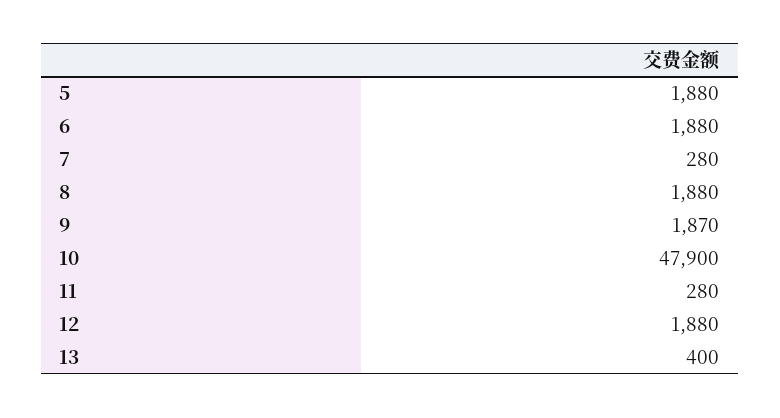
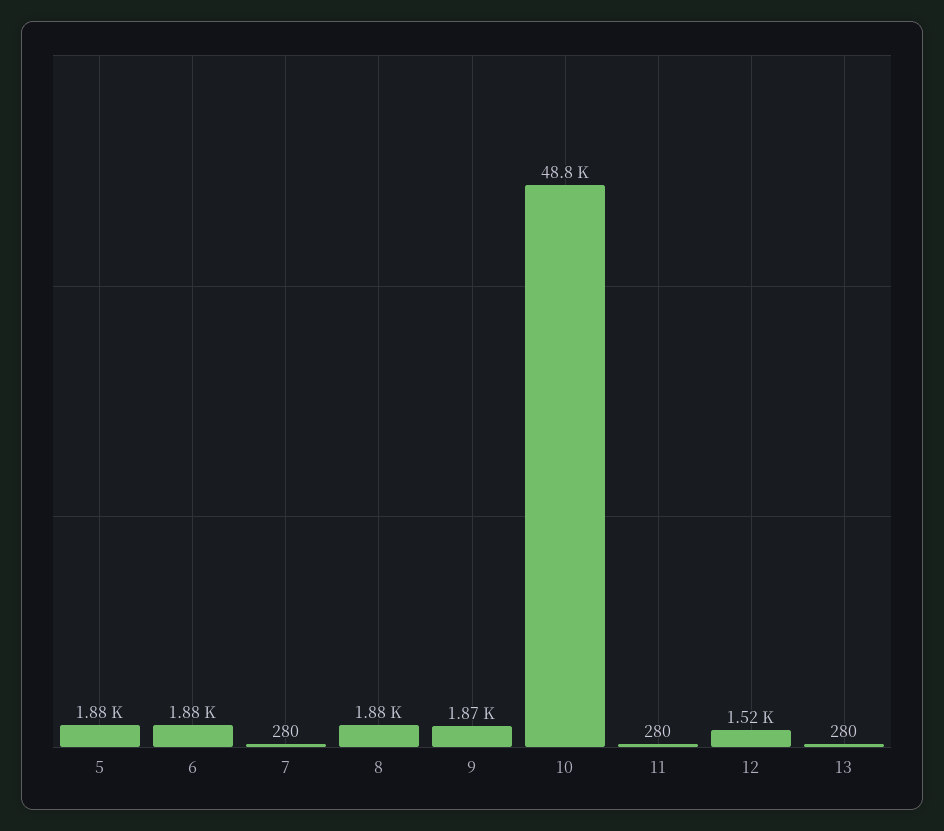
10: 47900 -> 48800
12: 1880 -> 1520
13: 400 -> 280

